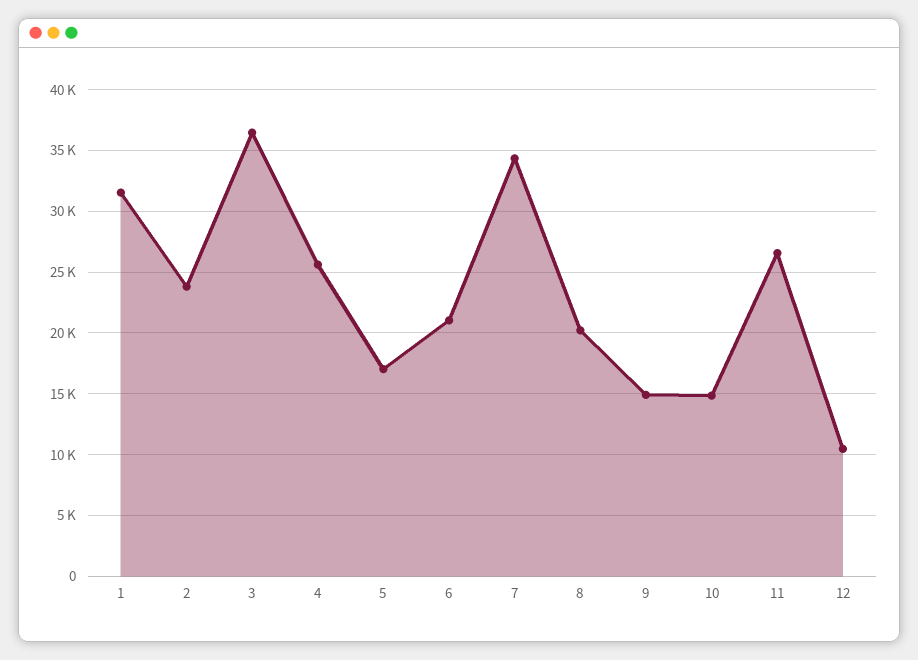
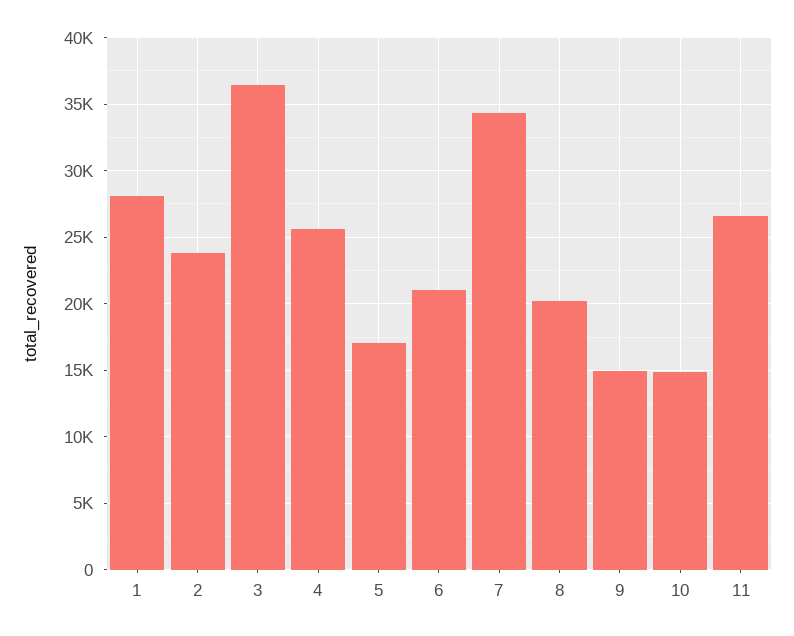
1: 31500 -> 28000
12: 10500 -> none

